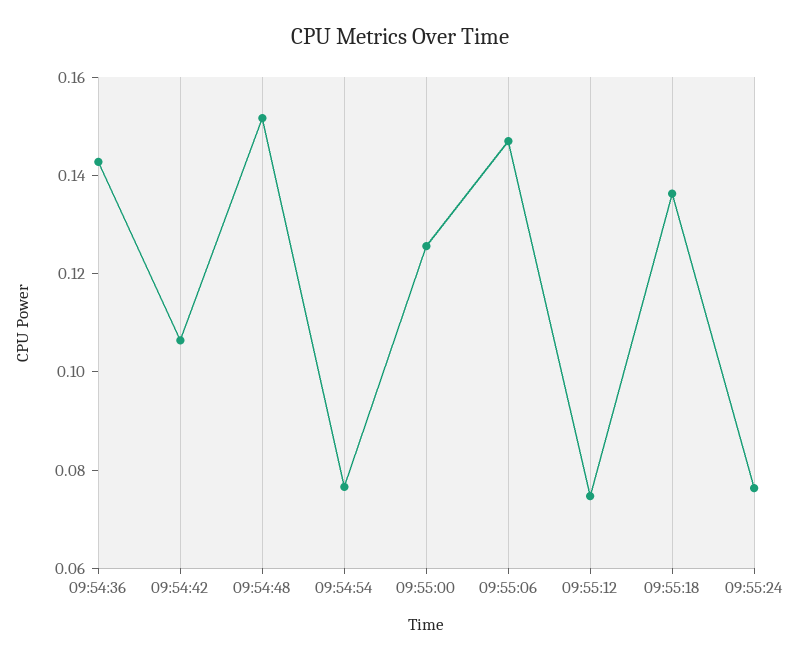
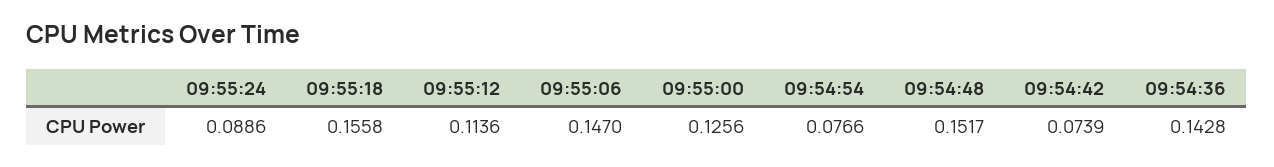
09:54:42: 0.105 -> 0.0739
09:55:12: 0.075 -> 0.1136
09:55:18: 0.135 -> 0.1558
09:55:24: 0.075 -> 0.0886

